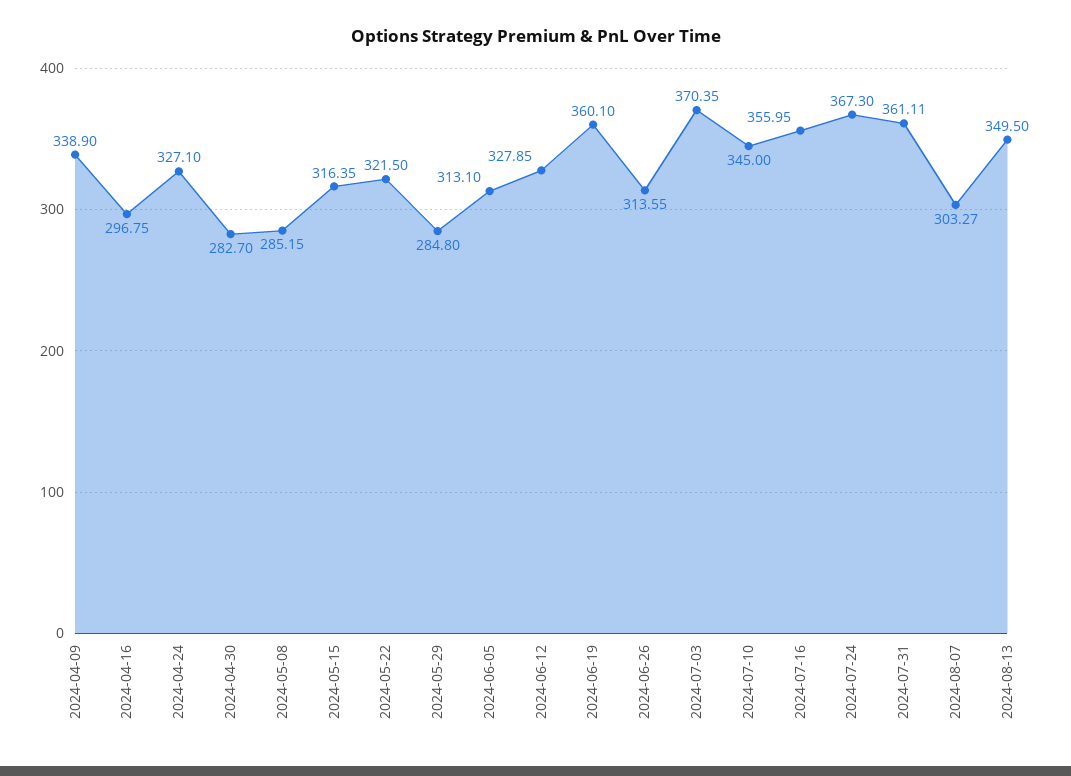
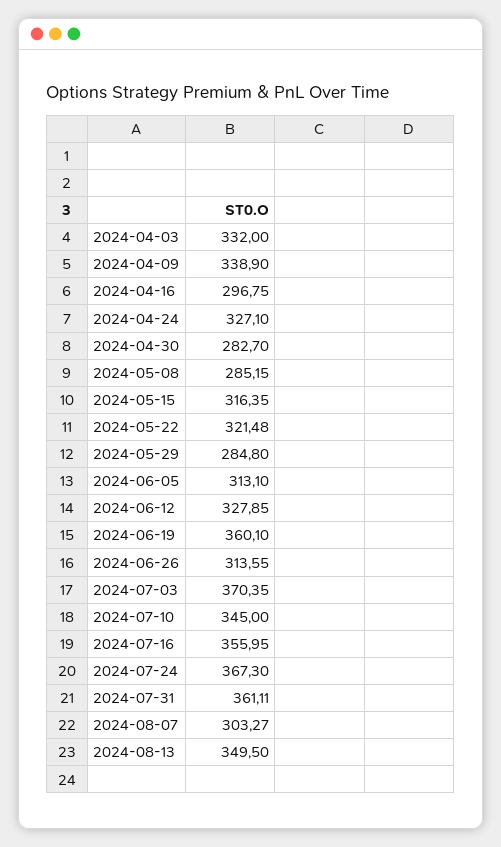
2024-05-22: 321.5 -> 321.48
2024-04-03: none -> 332

